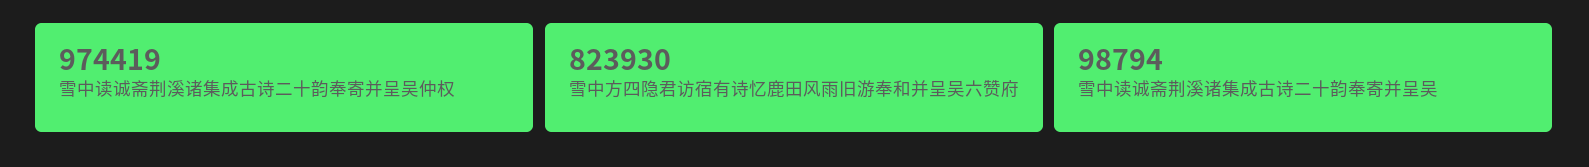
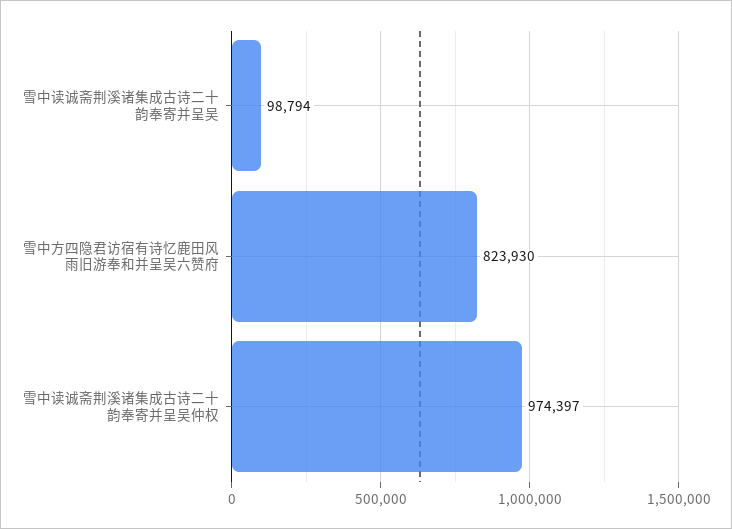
雪中读诚斋荆溪诸集成古诗二十韵奉寄并呈吴仲权: 974419 -> 974397

